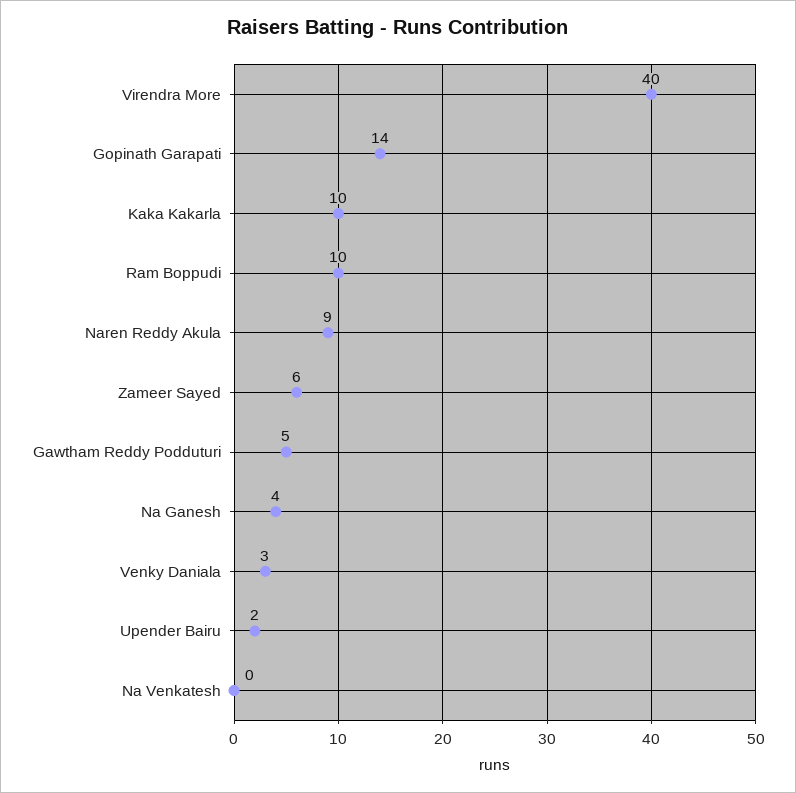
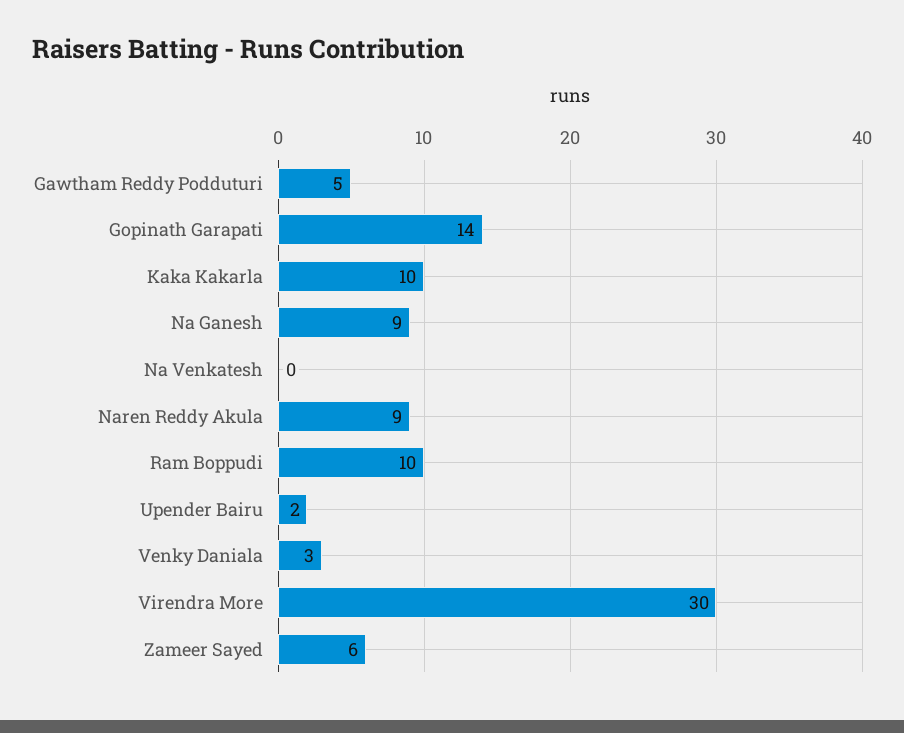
Virendra More: 40 -> 30
Na Ganesh: 4 -> 9

